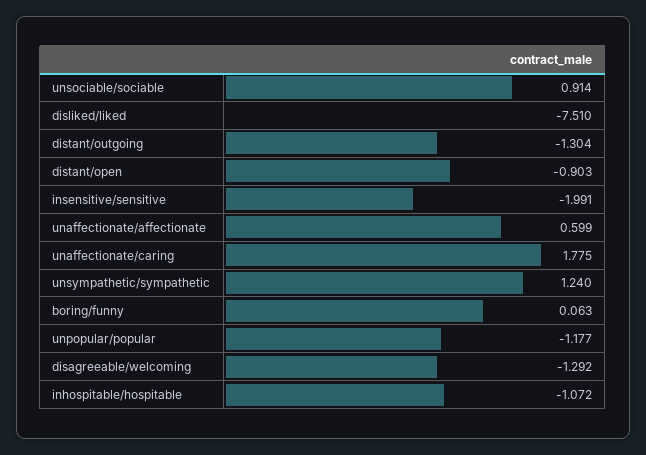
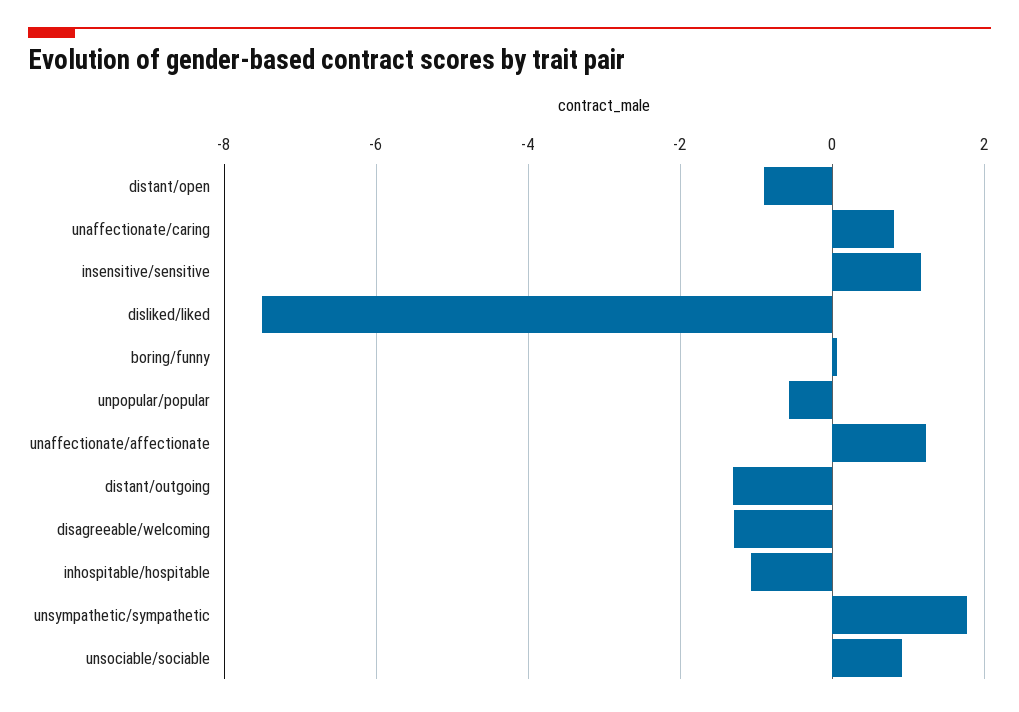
insensitive/sensitive: -1.991 -> 1.2
unaffectionate/affectionate: 0.599 -> 1.2
unaffectionate/caring: 1.775 -> 0.8
unsympathetic/sympathetic: 1.24 -> 1.8
unpopular/popular: -1.177 -> -0.6

